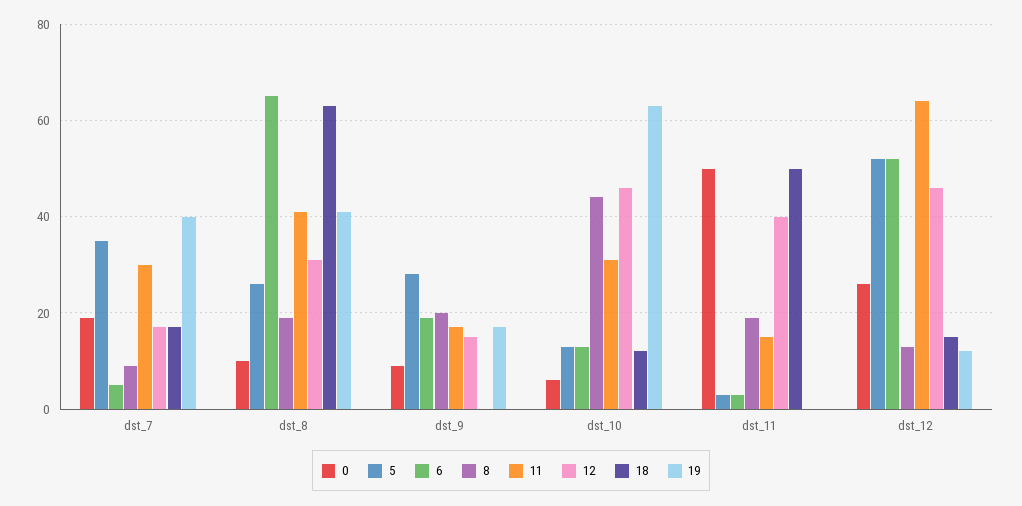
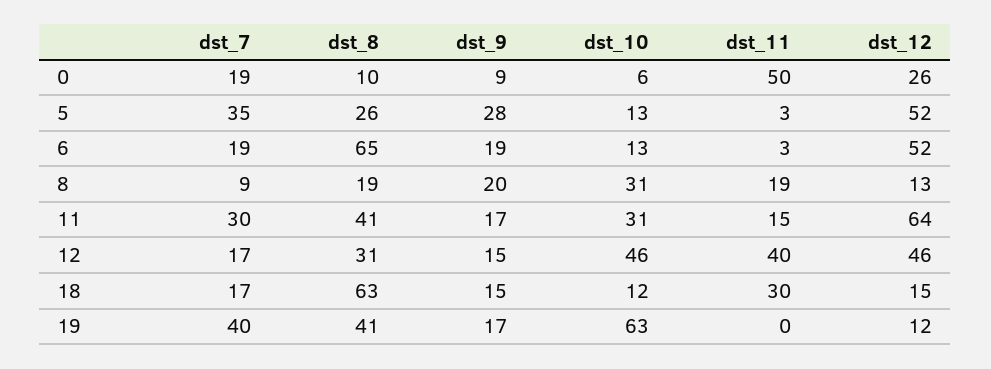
6, dst_7: 5 -> 19
18, dst_9: 0 -> 15
8, dst_10: 45 -> 31
18, dst_11: 50 -> 30

